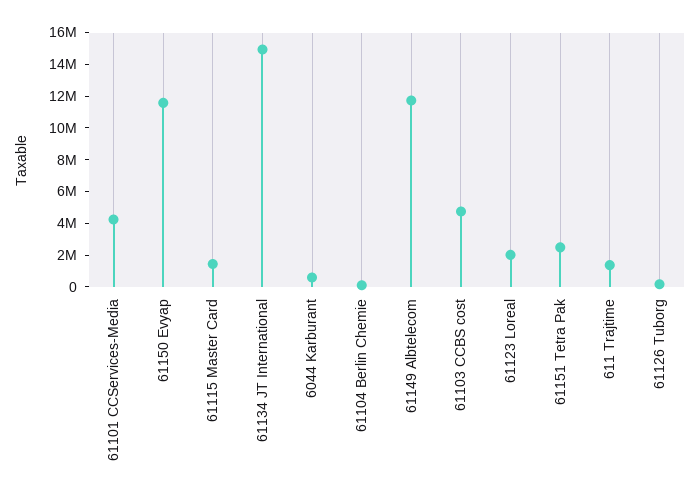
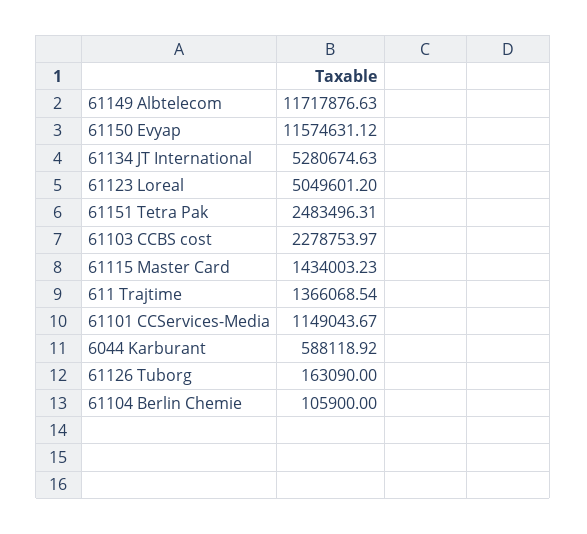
61101 CCServices-Media: 4000000 -> 1149043.67
61134 JT International: 15000000 -> 5280674.63
61103 CCBS cost: 5000000 -> 2278753.97
61123 Loreal: 2000000 -> 5049601.2

